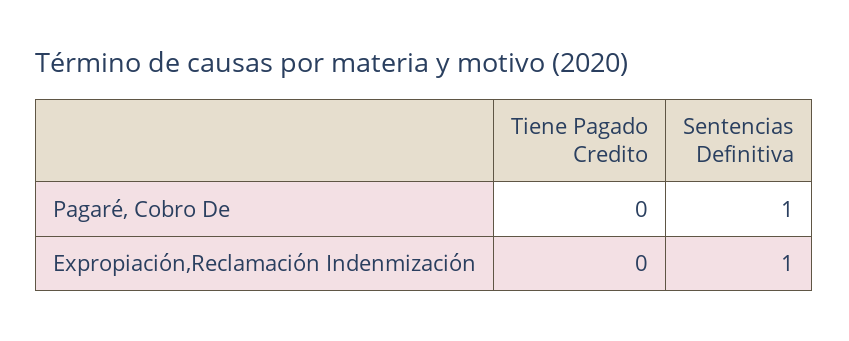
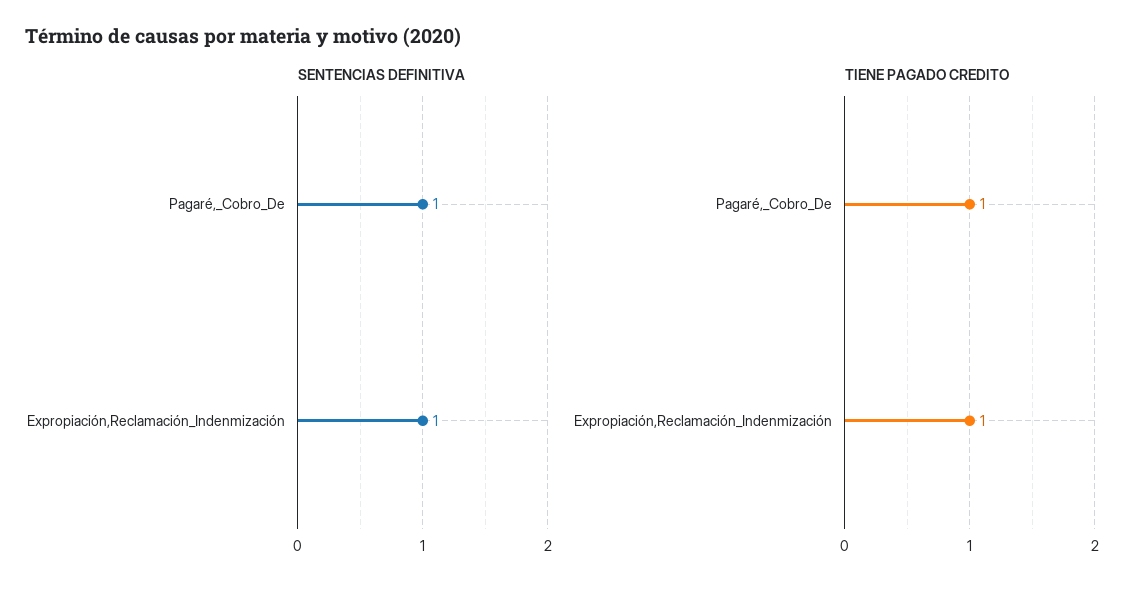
Tiene Pagado Credito, Pagaré, Cobro De: 0 -> 1
Tiene Pagado Credito, Expropiación,Reclamación Indenmización: 0 -> 1

